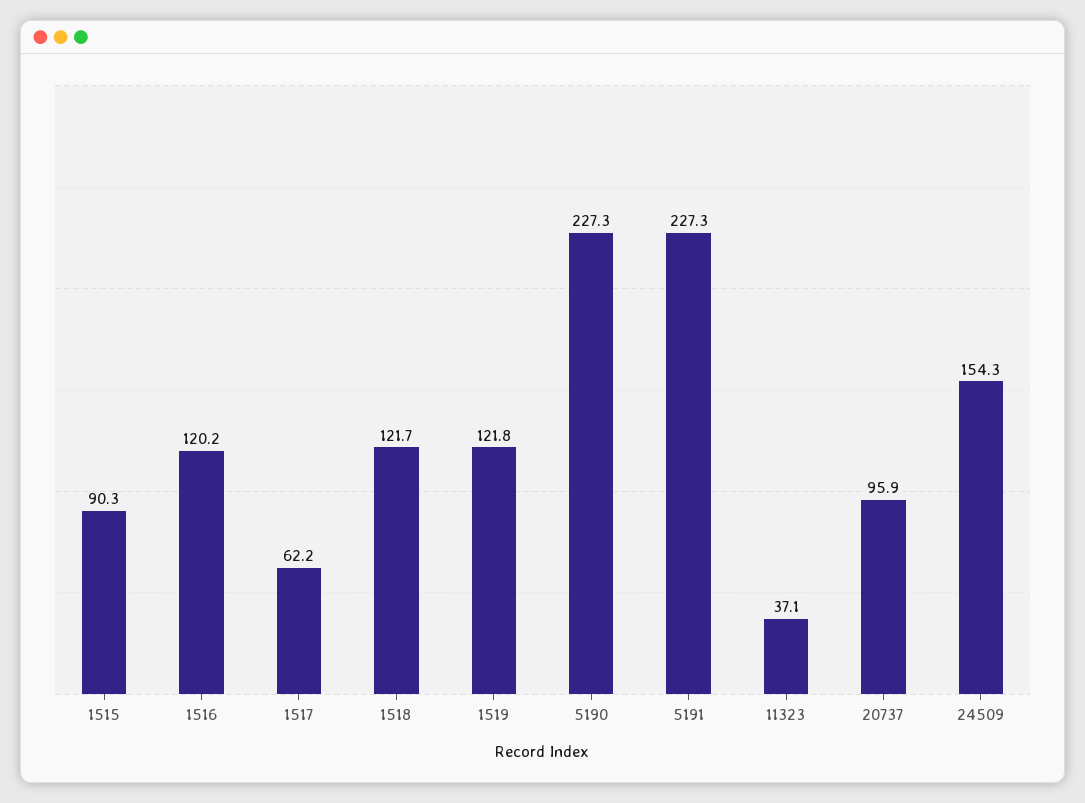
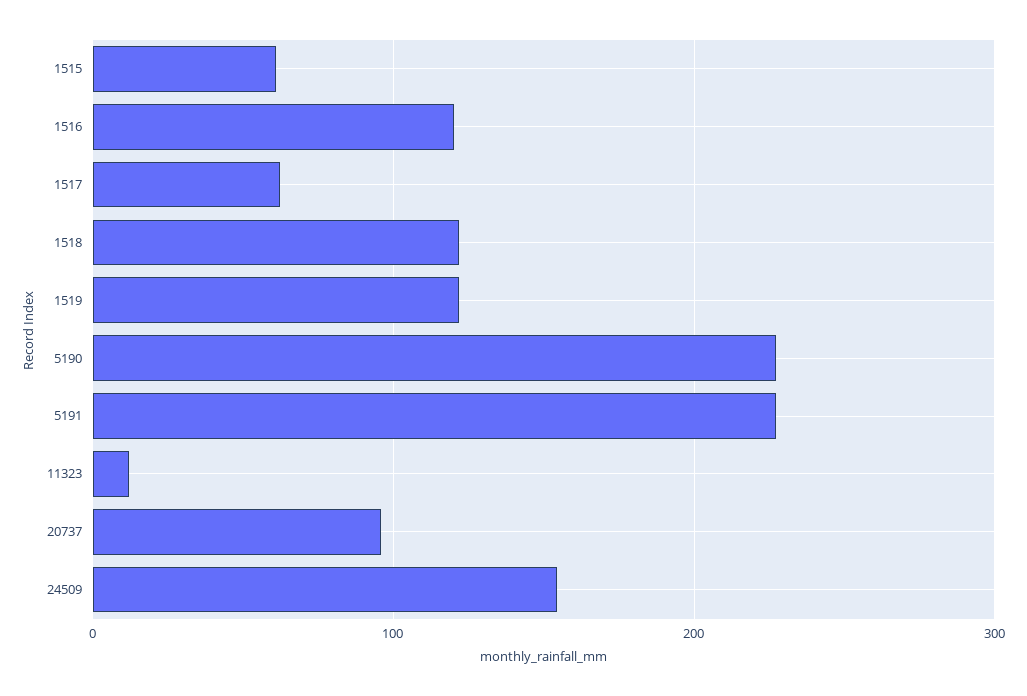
1515: 90.3 -> 60
11323: 37.1 -> 10

